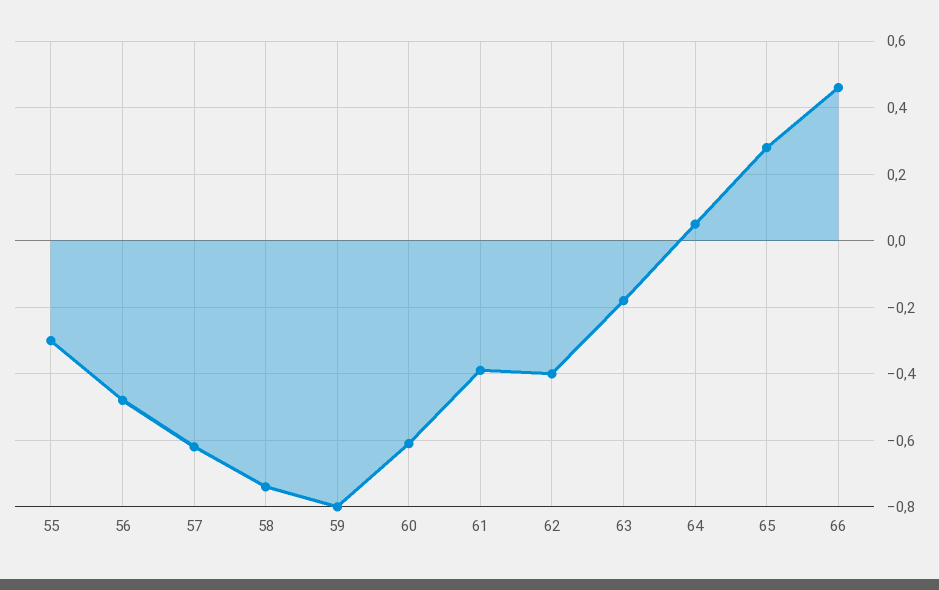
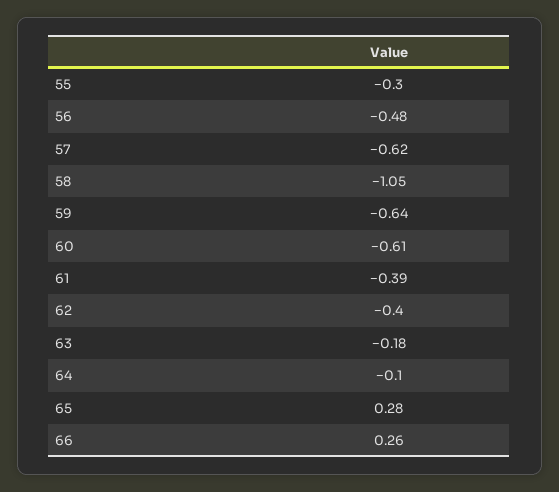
58: -0.75 -> -1.05
59: -0.8 -> -0.64
64: 0.05 -> -0.1
66: 0.45 -> 0.26

